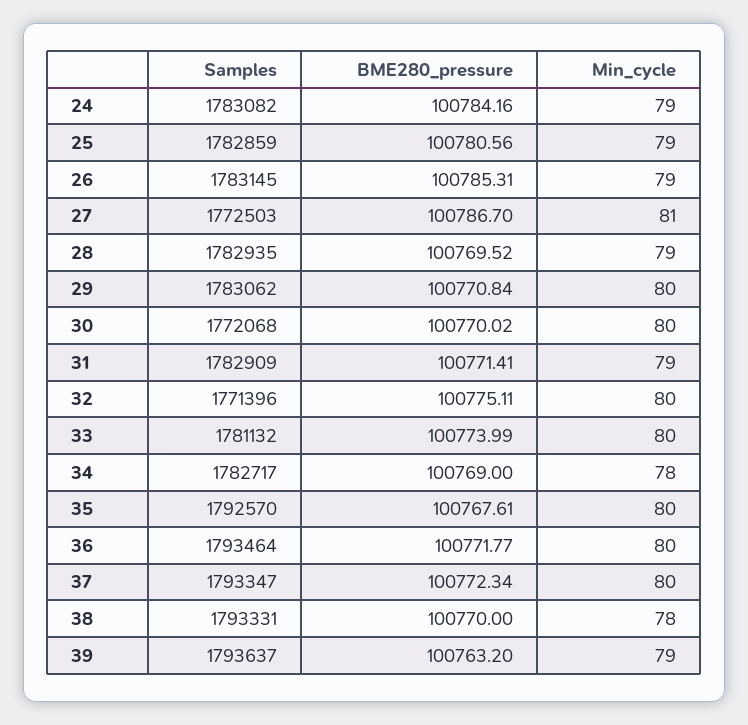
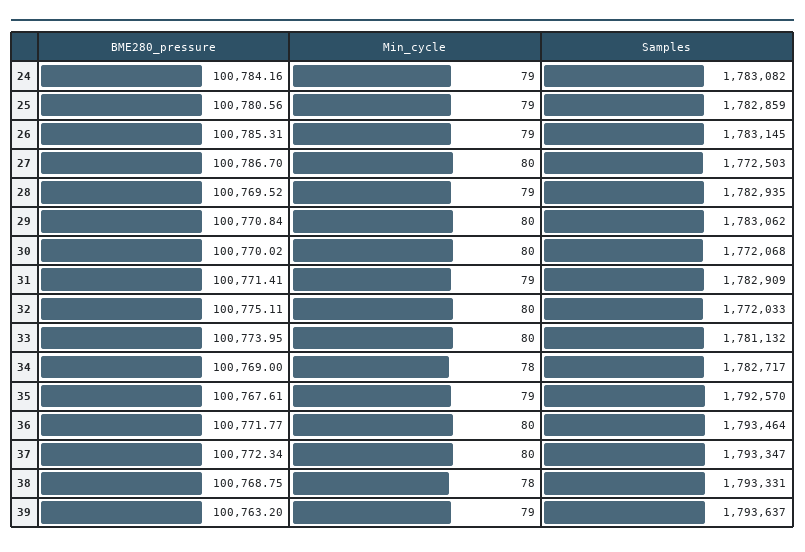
Min_cycle, 27: 81 -> 80
Samples, 32: 1771396 -> 1772033
BME280_pressure, 33: 100773.99 -> 100773.95
Min_cycle, 35: 80 -> 79
BME280_pressure, 38: 100770 -> 100768.75

